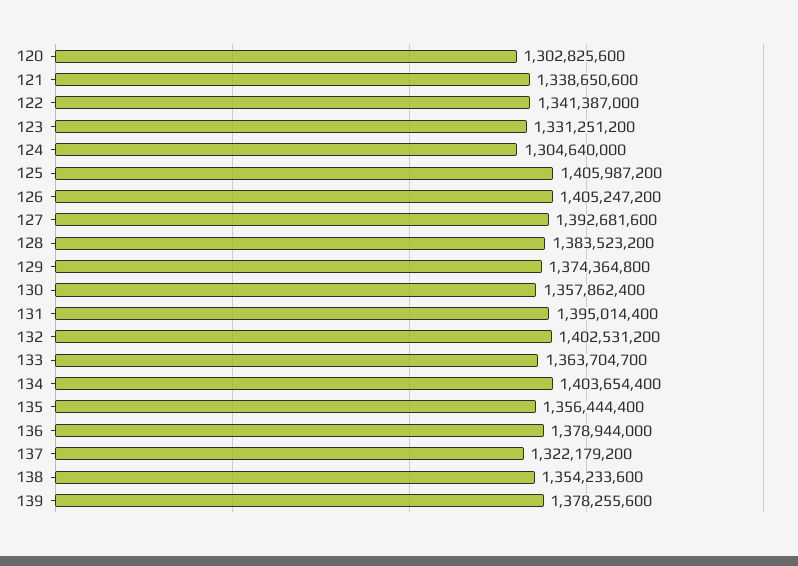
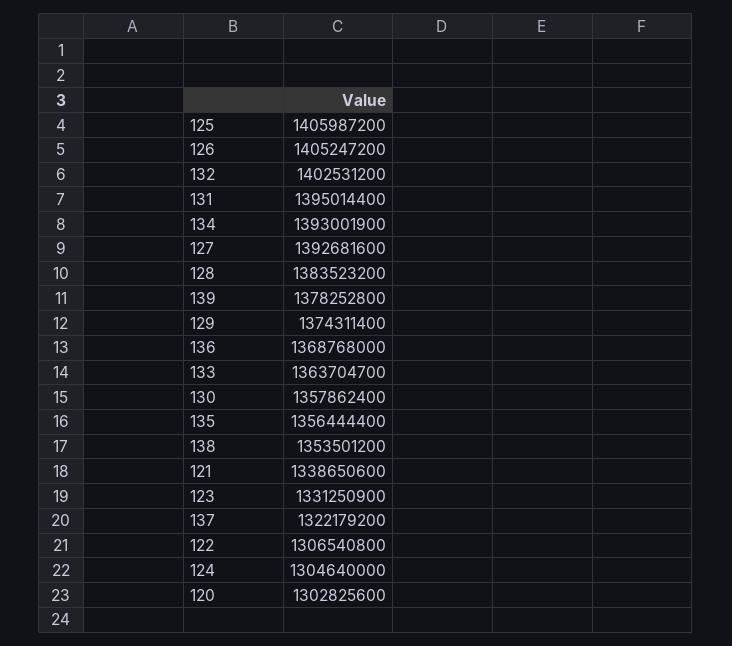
122: 1341387000 -> 1306540800
123: 1331251200 -> 1331250900
129: 1374364800 -> 1374311400
134: 1403654400 -> 1393001900
136: 1378944000 -> 1368768000
138: 1354233600 -> 1353501200
139: 1378255600 -> 1378252800

